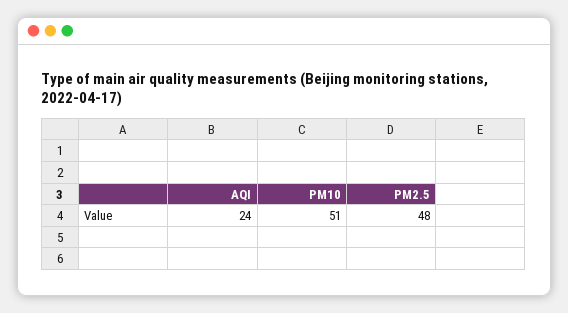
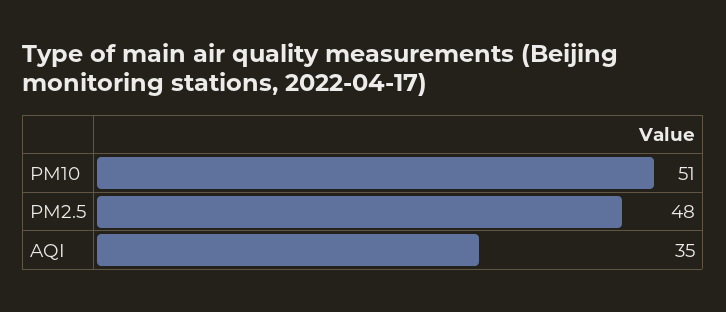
AQI: 24 -> 35

